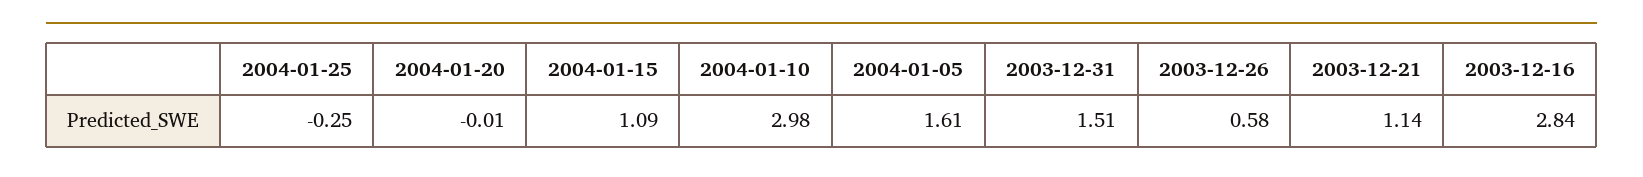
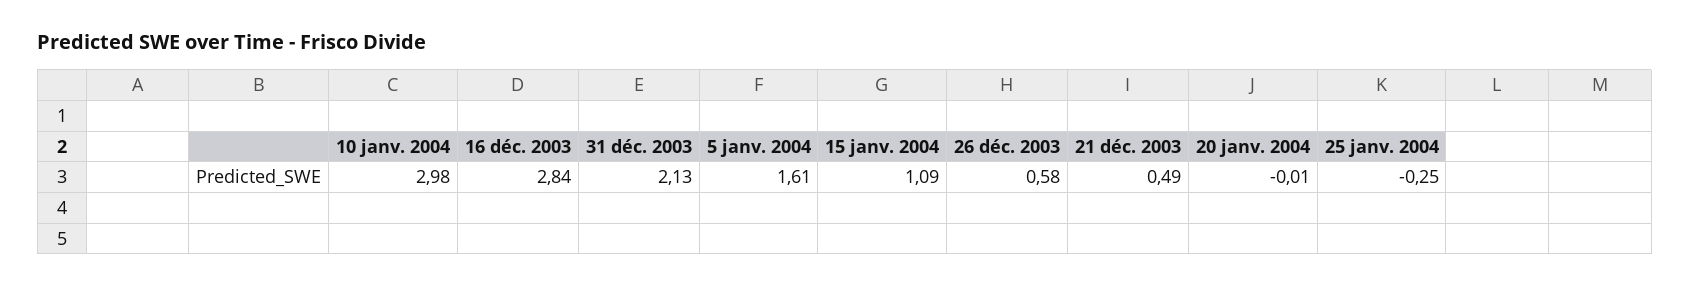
2003-12-31: 1.51 -> 2.13
2003-12-21: 1.14 -> 0.49

